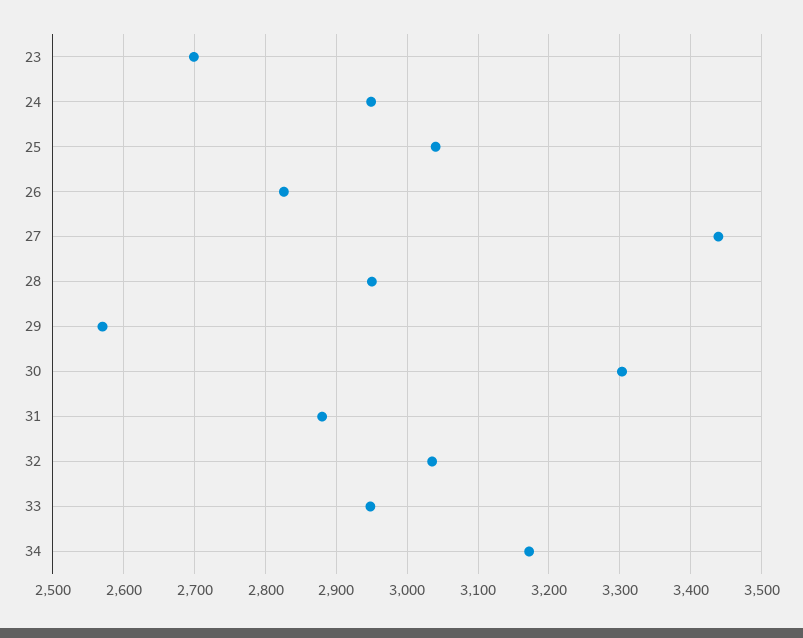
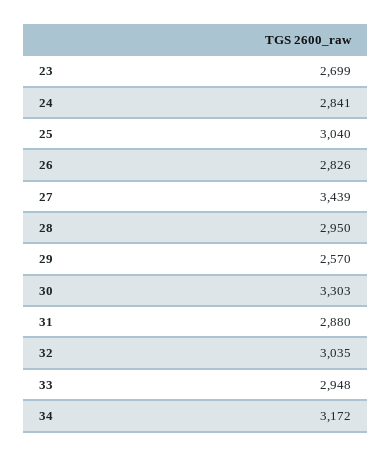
24: 2950 -> 2841

